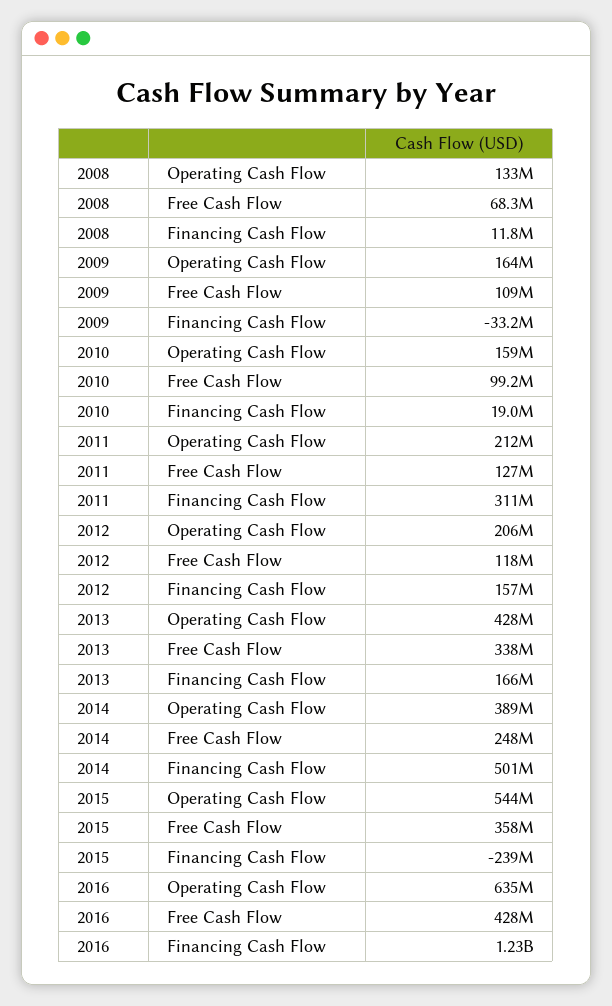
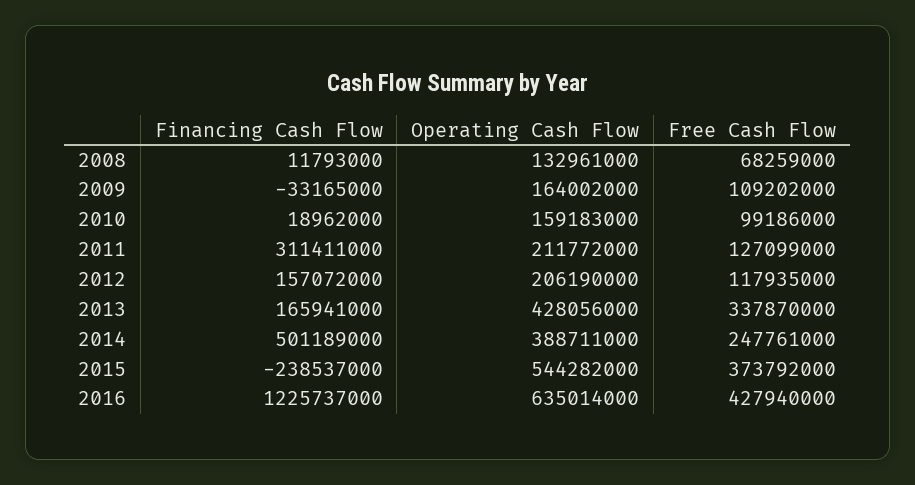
2015, Free Cash Flow: 358000000 -> 373792000

